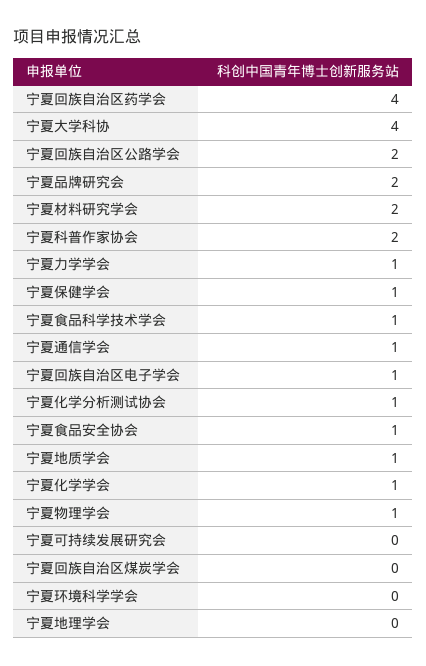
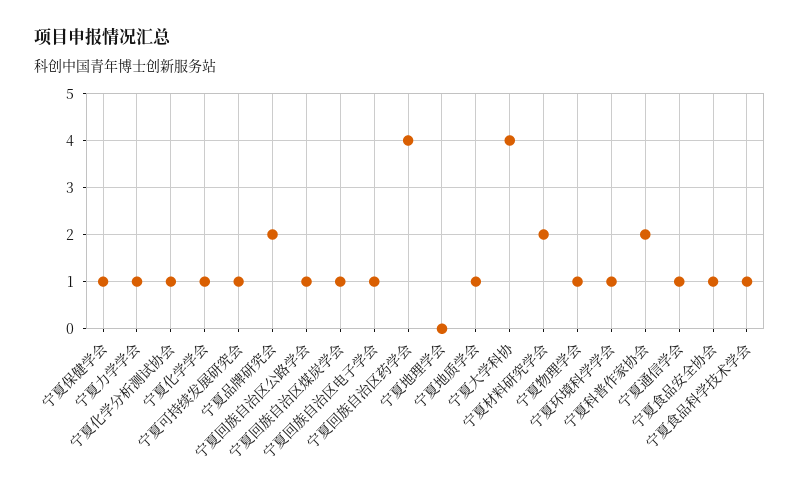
宁夏回族自治区公路学会: 2 -> 1
宁夏可持续发展研究会: 0 -> 1
宁夏回族自治区煤炭学会: 0 -> 1
宁夏环境科学学会: 0 -> 1

